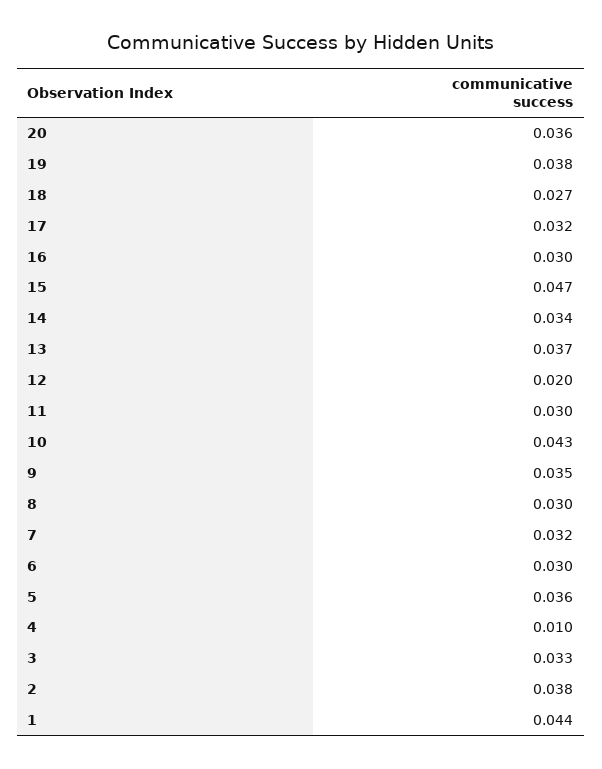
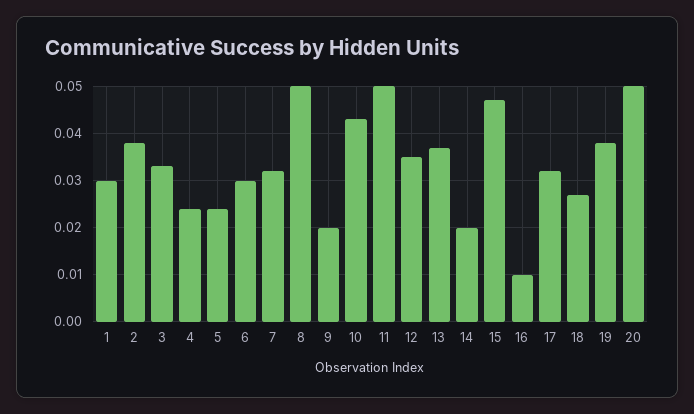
20: 0.036 -> 0.05
16: 0.03 -> 0.01
14: 0.034 -> 0.02
12: 0.02 -> 0.035
11: 0.03 -> 0.05
9: 0.035 -> 0.02
8: 0.03 -> 0.05
5: 0.036 -> 0.025
4: 0.01 -> 0.025
1: 0.044 -> 0.03

